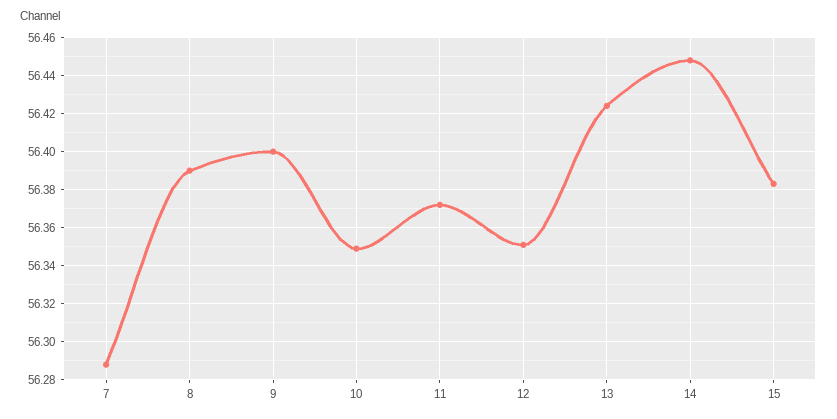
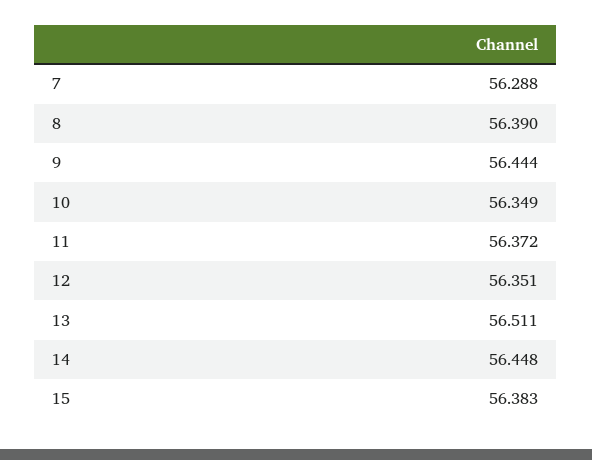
9: 56.4 -> 56.444
13: 56.425 -> 56.511

